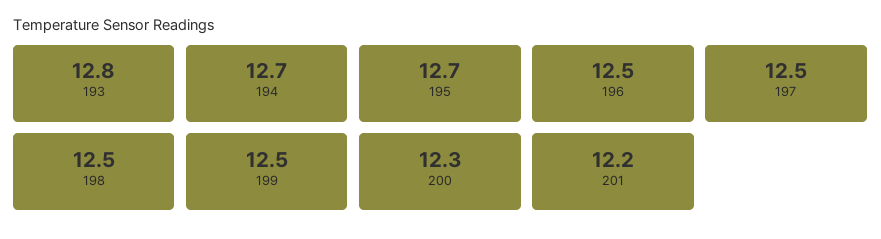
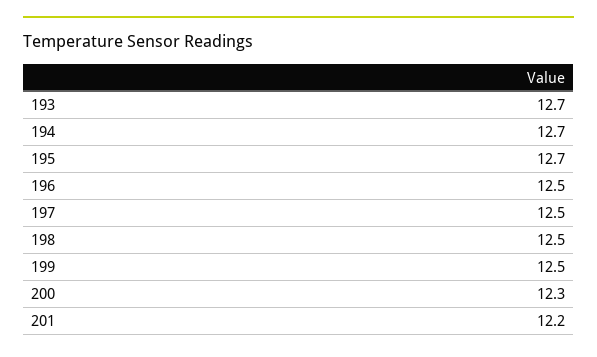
193: 12.8 -> 12.7

